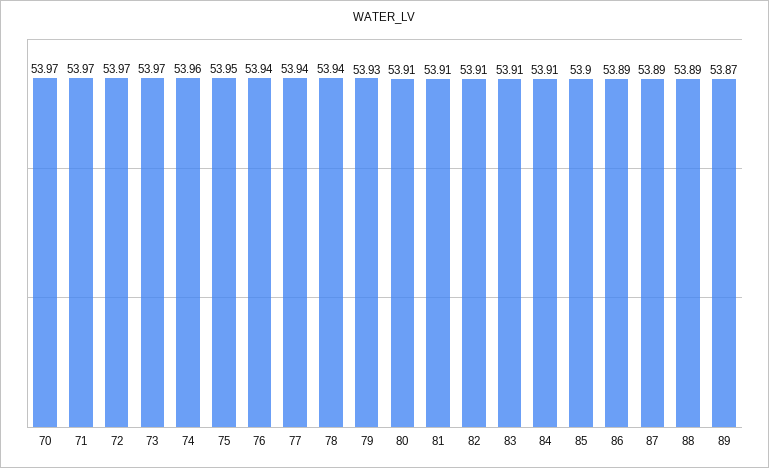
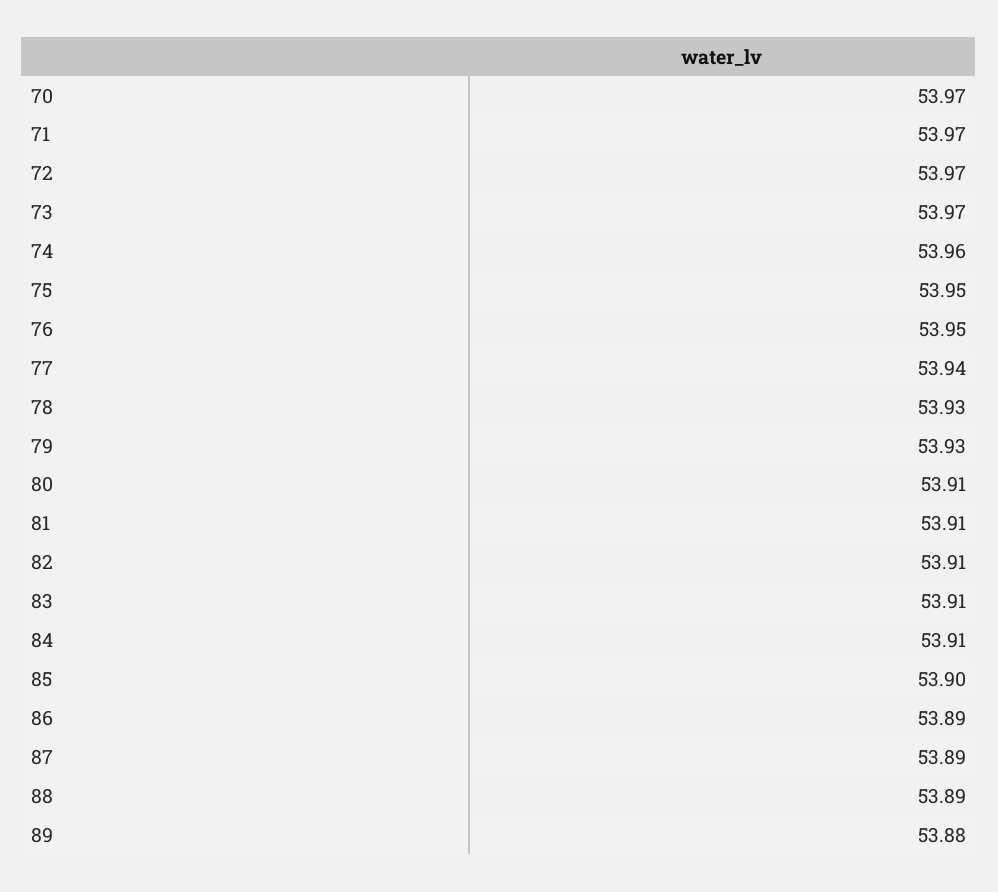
76: 53.94 -> 53.95
78: 53.94 -> 53.93
89: 53.87 -> 53.88

